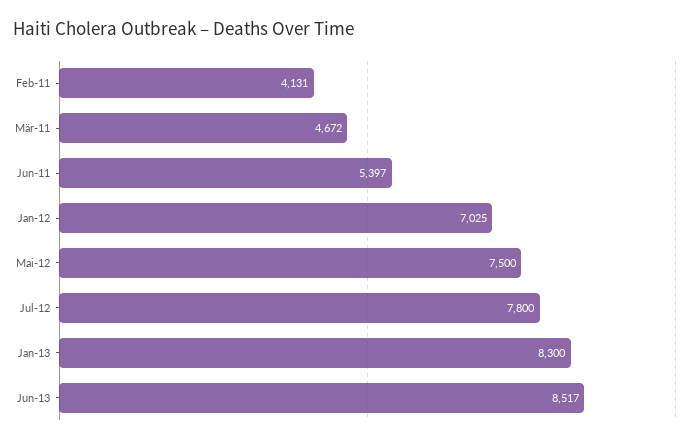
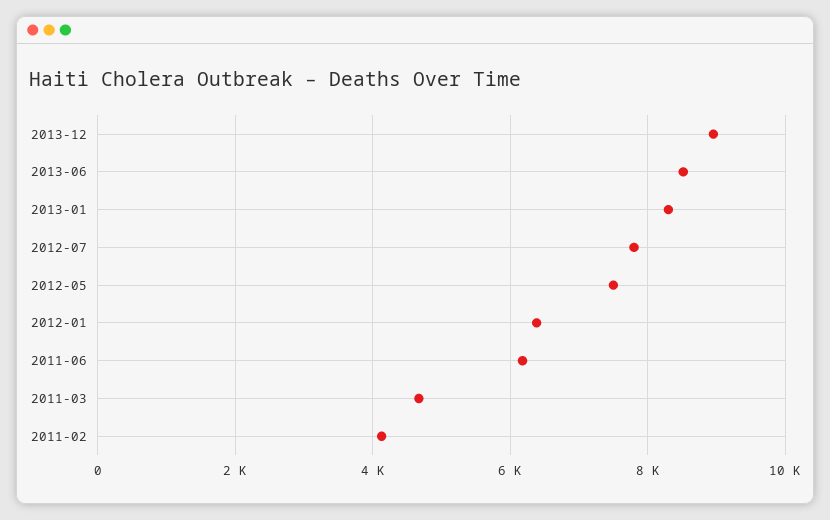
Jun-11: 5397 -> 6200
Jan-12: 7025 -> 6400
2013-12: none -> 9000

